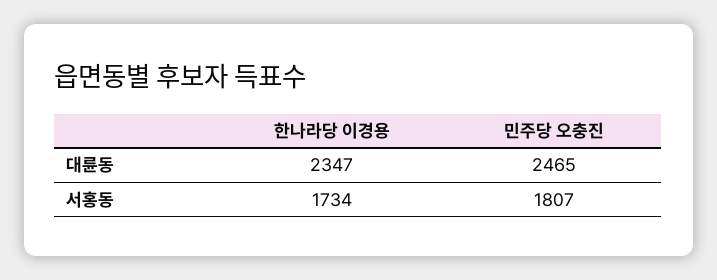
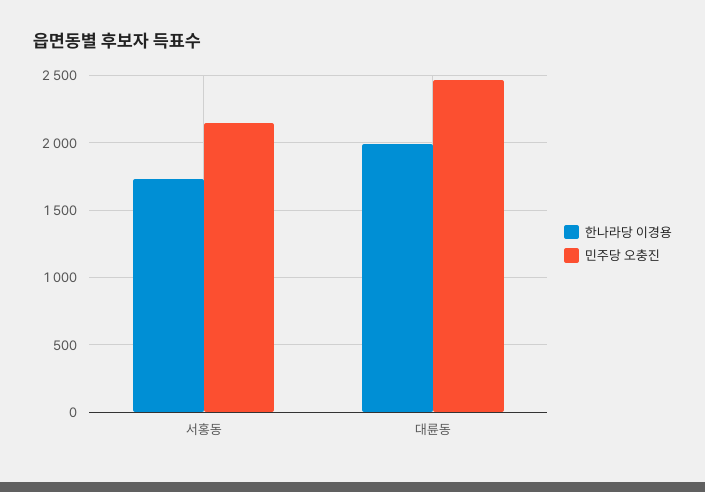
한나라당 이경용, 대륜동: 2347 -> 2000
민주당 오충진, 서홍동: 1807 -> 2150

